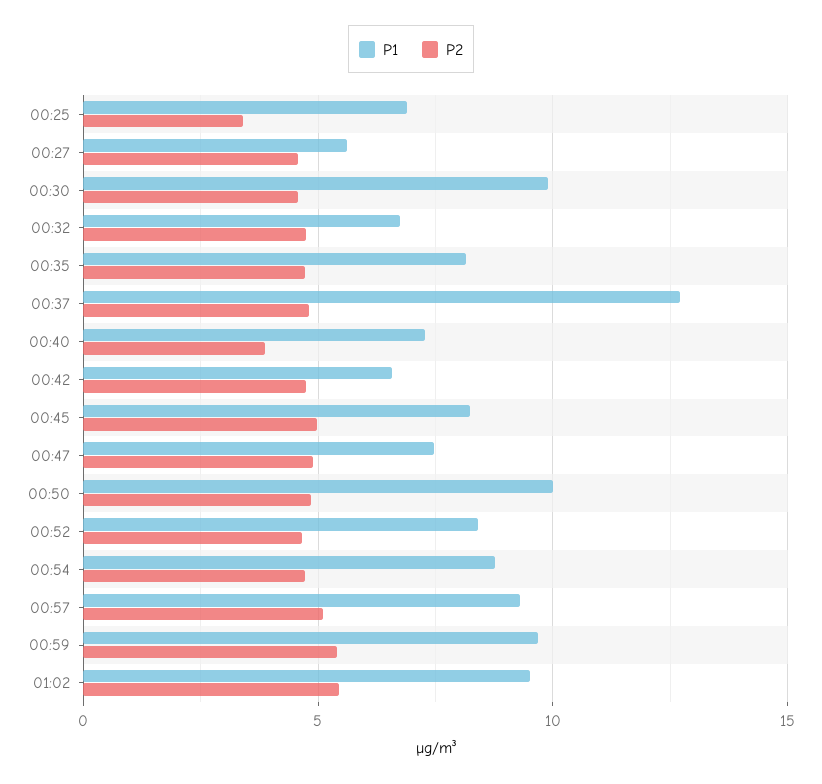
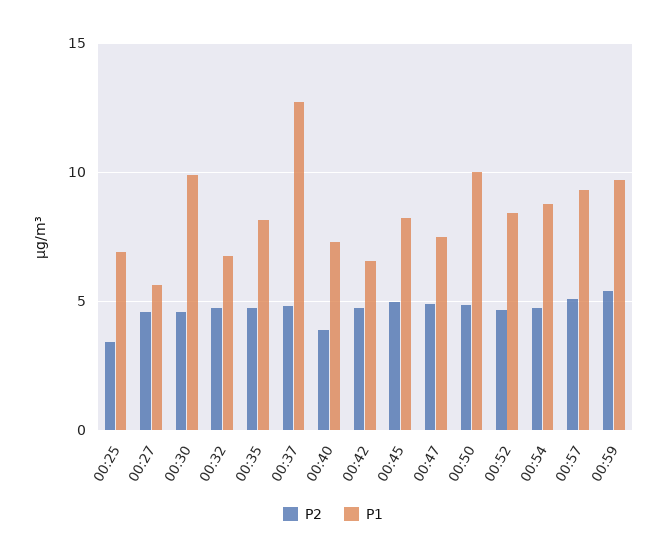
P1, 01:02: 9.5 -> none
P2, 01:02: 5.5 -> none

